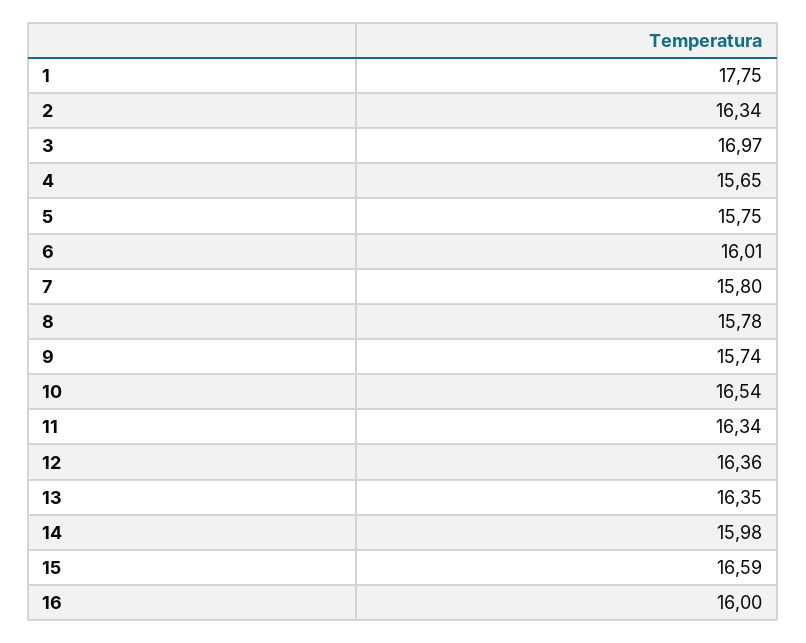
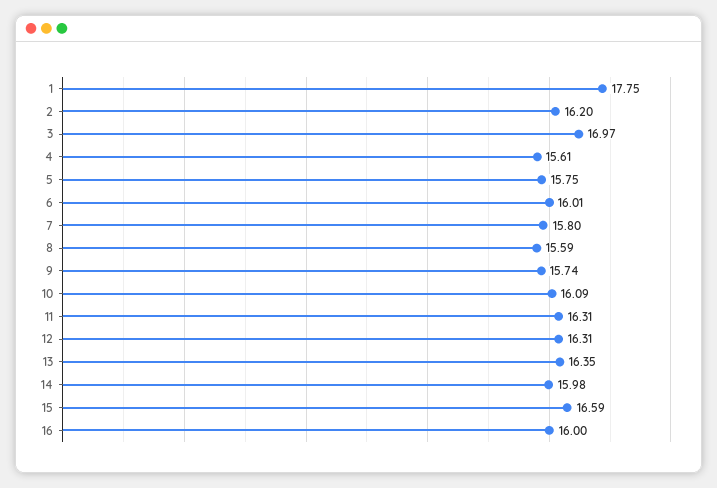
2: 16.34 -> 16.2
4: 15.65 -> 15.61
8: 15.78 -> 15.59
10: 16.54 -> 16.09
11: 16.34 -> 16.31
12: 16.36 -> 16.31

